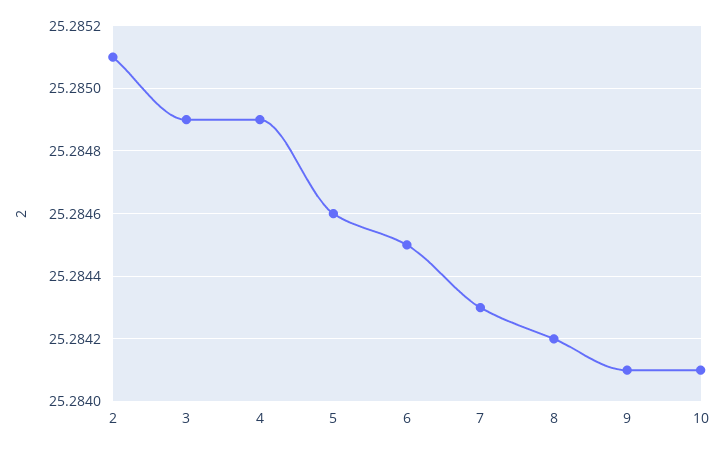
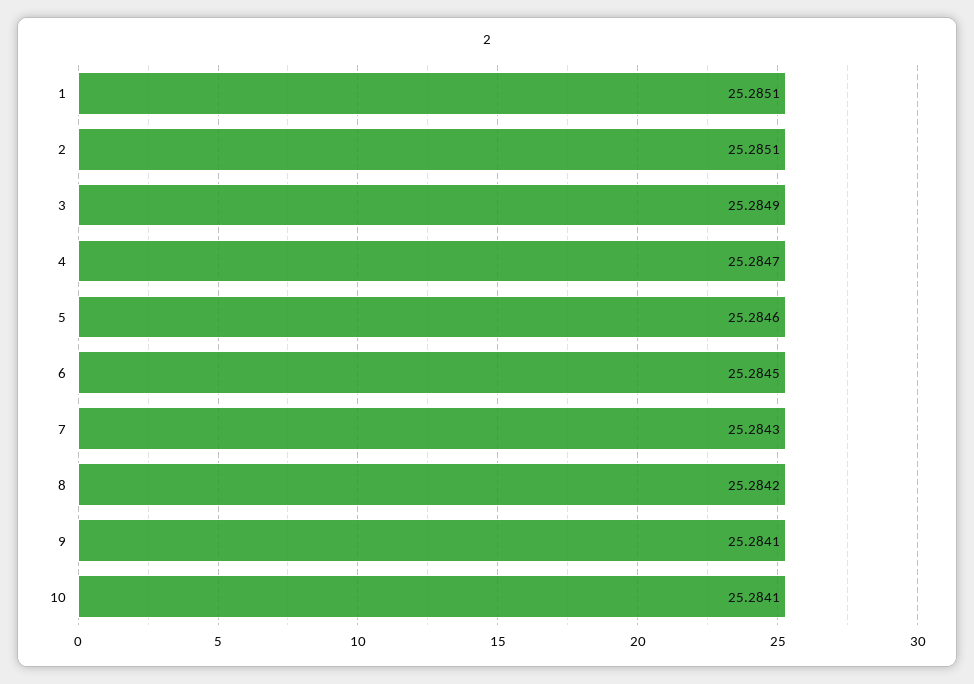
4: 25.2849 -> 25.2847
1: none -> 25.2851

